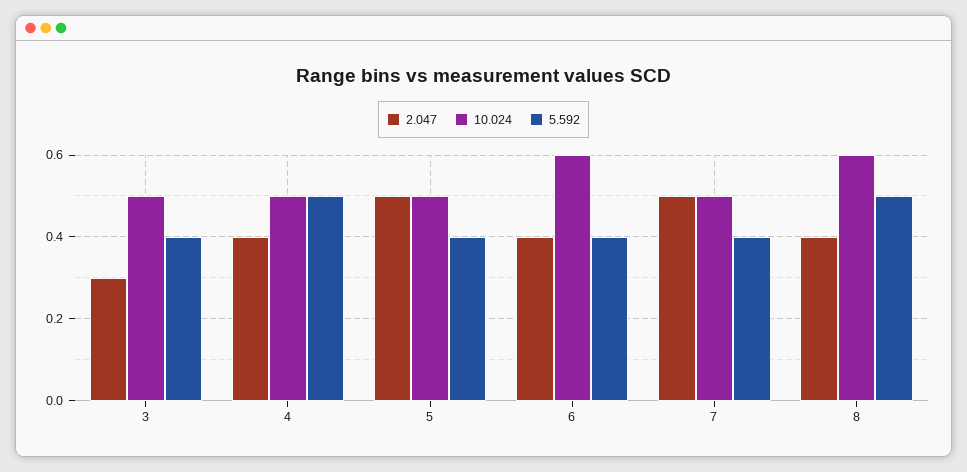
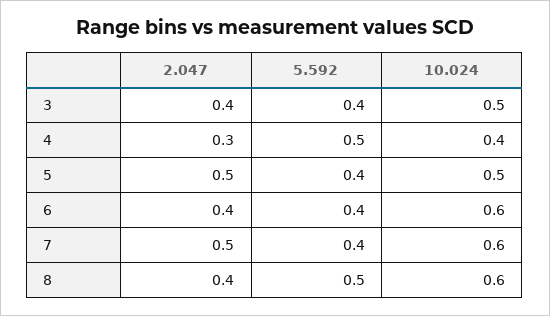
2.047, 3: 0.3 -> 0.4
2.047, 4: 0.4 -> 0.3
10.024, 4: 0.5 -> 0.4
10.024, 7: 0.5 -> 0.6

